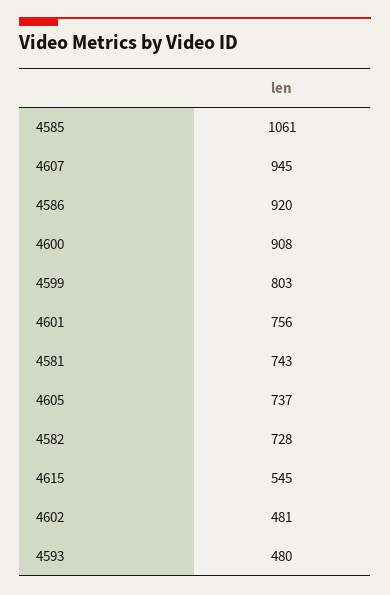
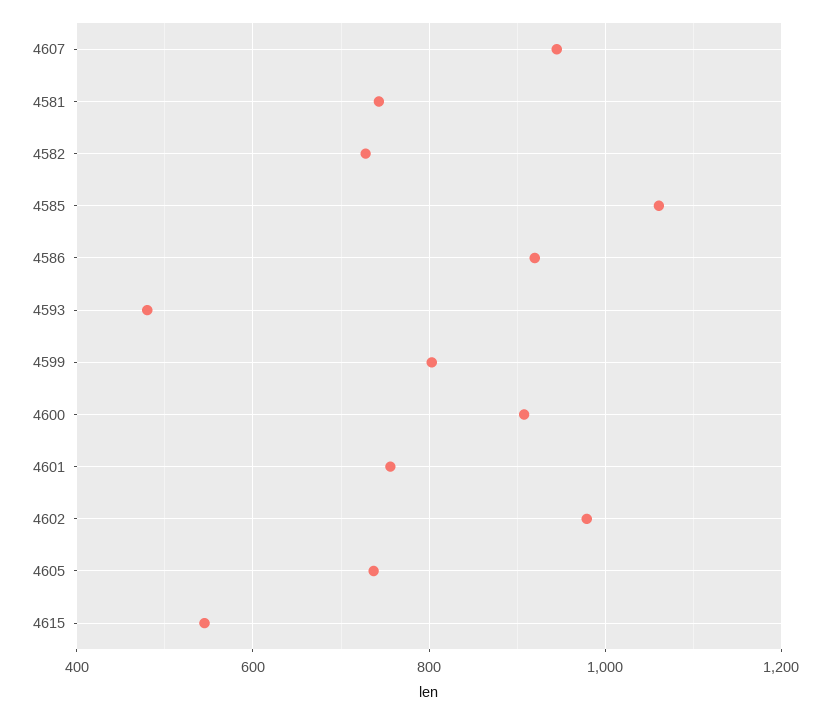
4602: 481 -> 980

